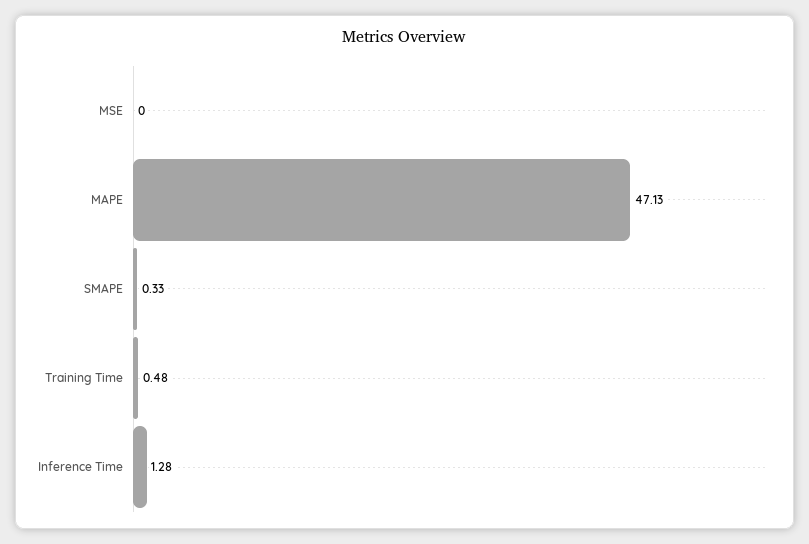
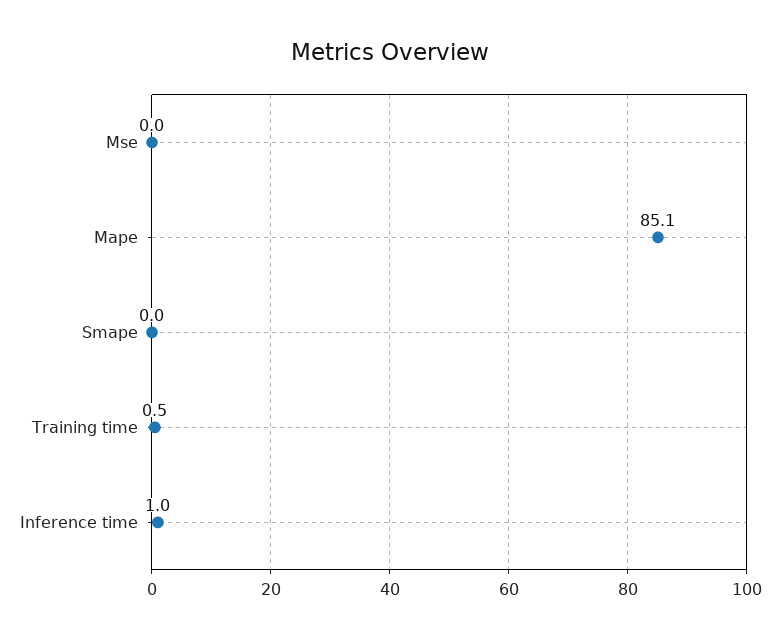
MAPE: 47.13 -> 85.1
SMAPE: 0.33 -> 0
Inference Time: 1.28 -> 1

